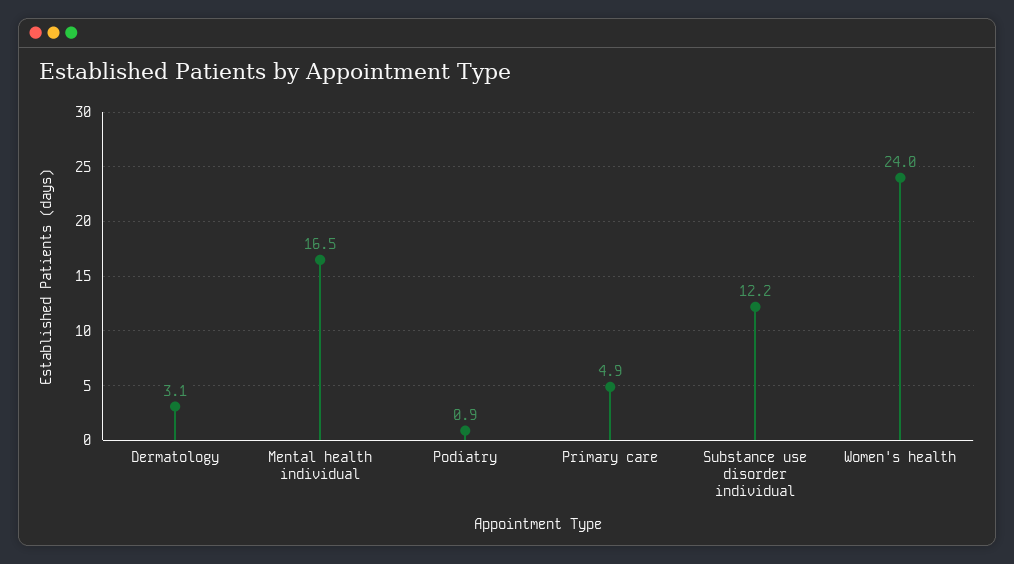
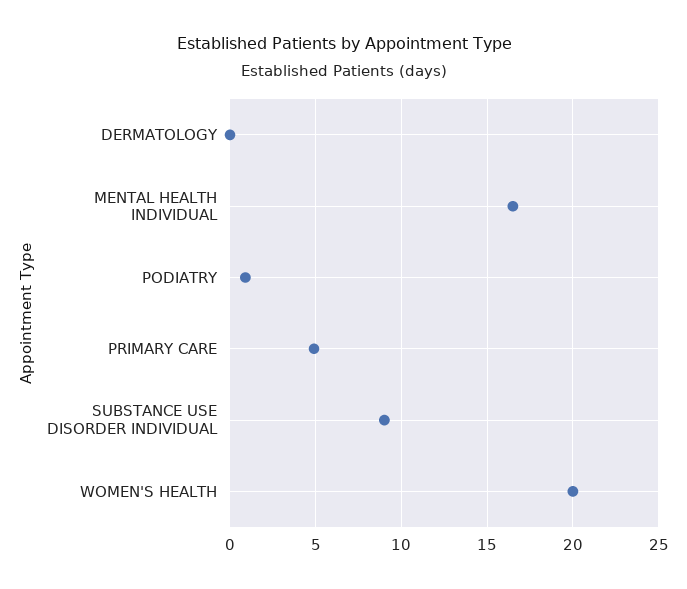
Dermatology: 3.1 -> 0
Substance use disorder individual: 12.2 -> 9
Women's health: 24 -> 20

